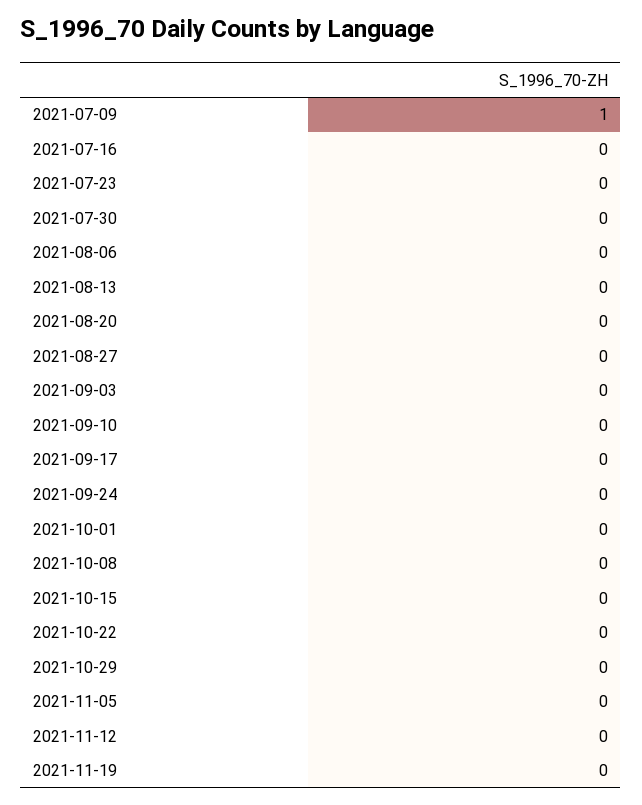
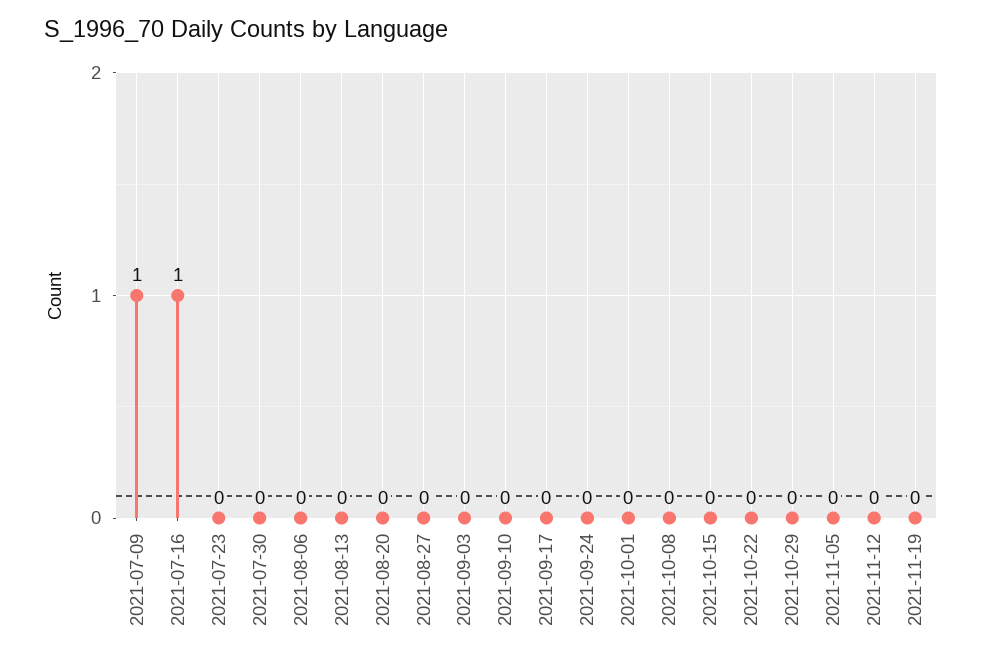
2021-07-16: 0 -> 1

